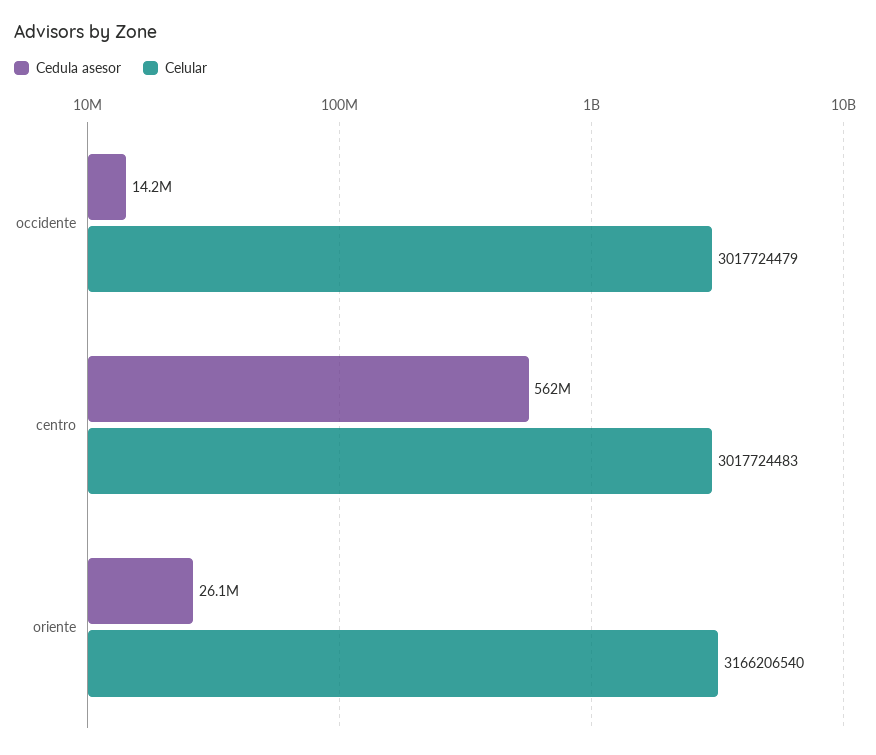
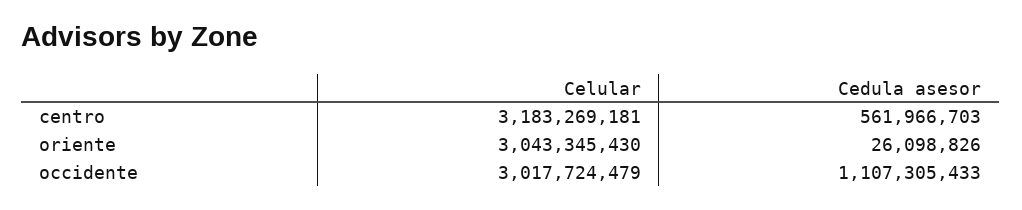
Cedula asesor, occidente: 14200000 -> 1107305433
Celular, centro: 3017724483 -> 3183269181
Celular, oriente: 3166206540 -> 3043345430

